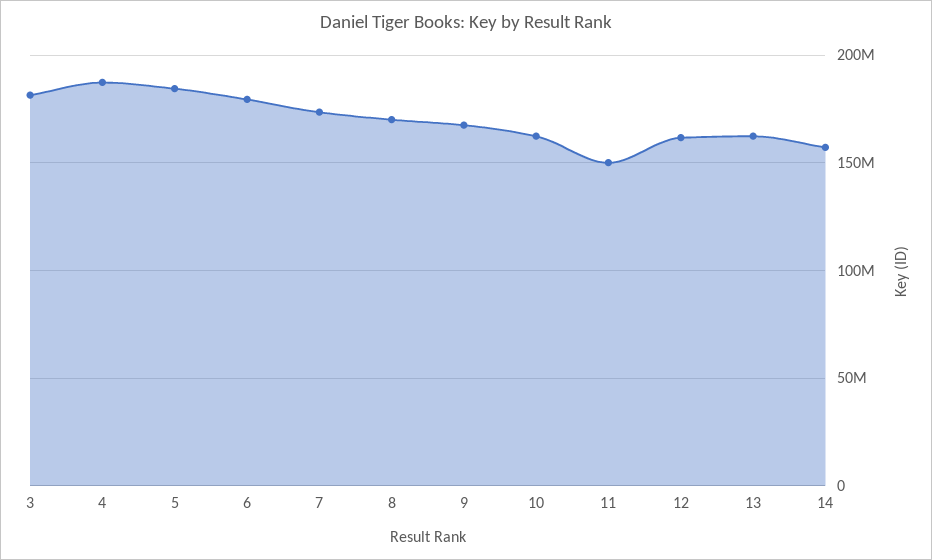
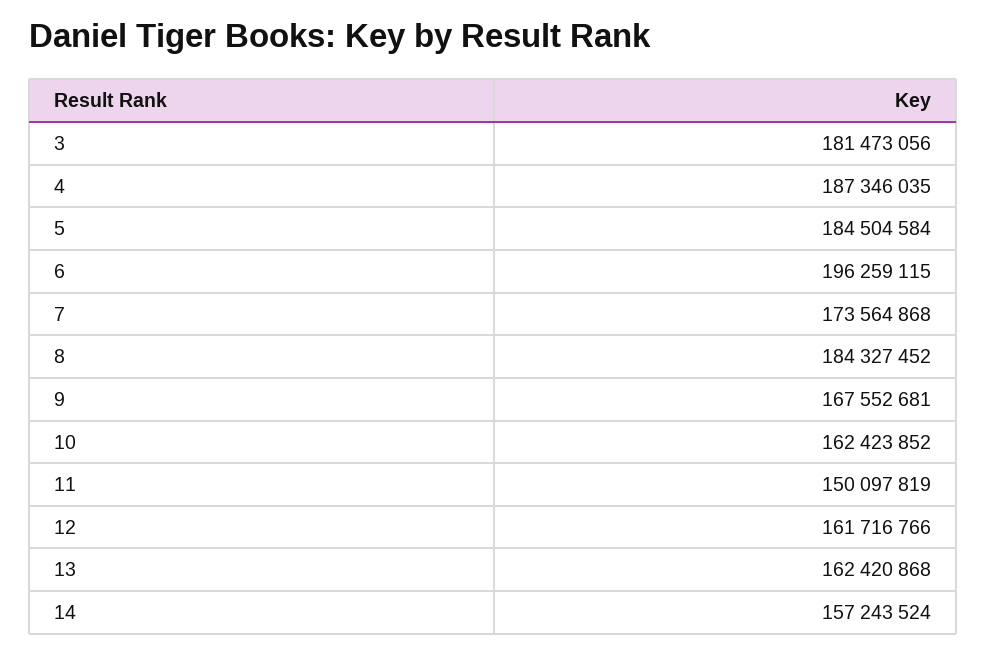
6: 180000000 -> 196259115
8: 170000000 -> 184327452

